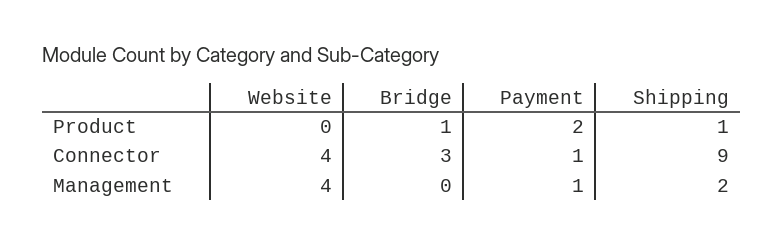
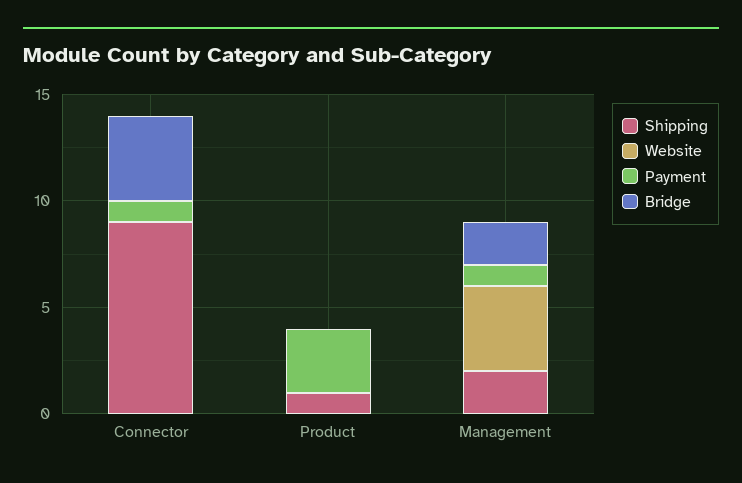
Bridge, Product: 1 -> 0
Payment, Product: 2 -> 3
Website, Connector: 4 -> 0
Bridge, Connector: 3 -> 4
Bridge, Management: 0 -> 2

